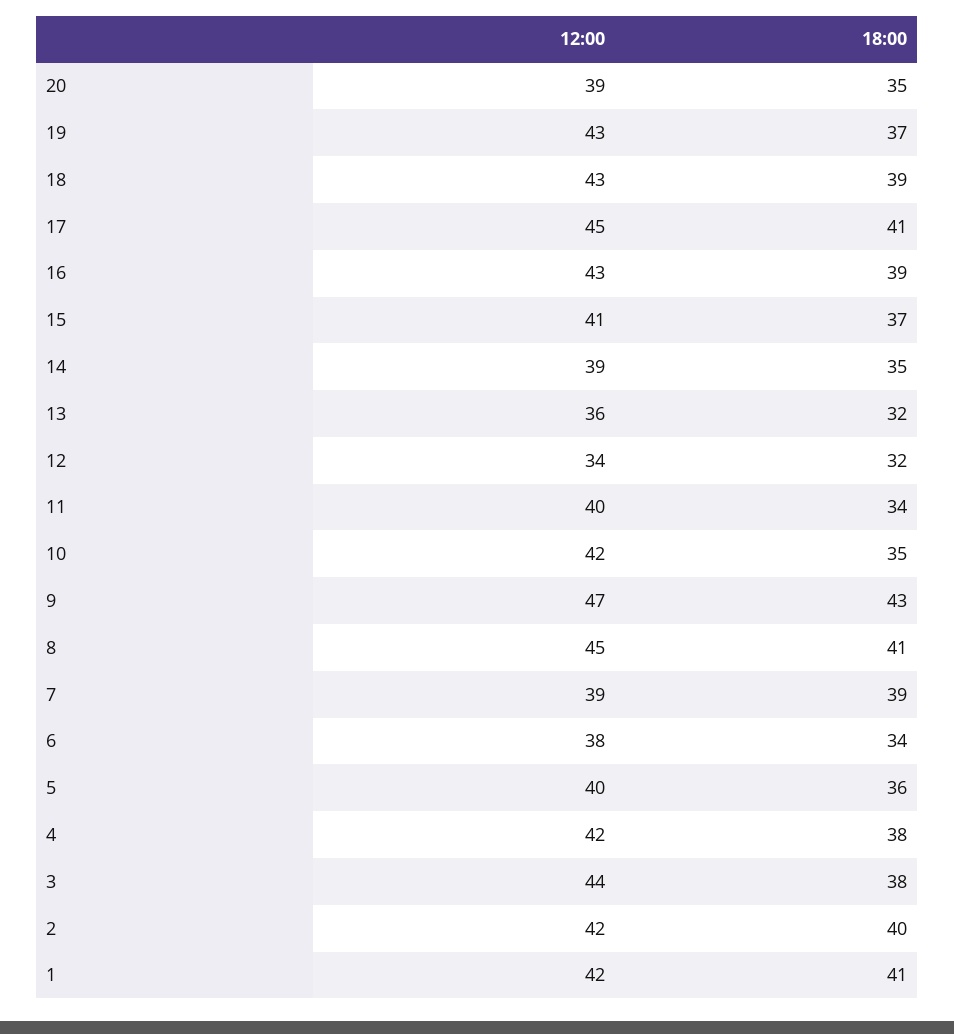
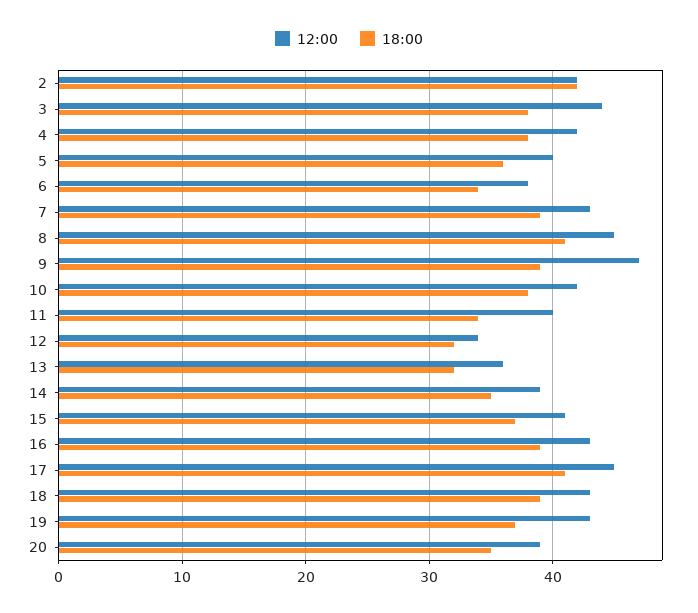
18:00, 10: 35 -> 38
18:00, 9: 43 -> 39
12:00, 7: 39 -> 43
18:00, 2: 40 -> 42
12:00, 1: 42 -> none
18:00, 1: 41 -> none

